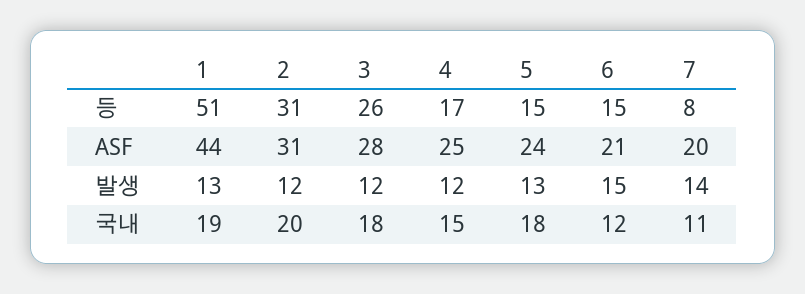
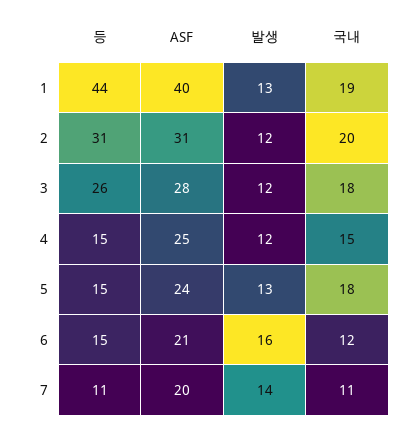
1, 등: 51 -> 44
4, 등: 17 -> 15
7, 등: 8 -> 11
1, ASF: 44 -> 40
6, 발생: 15 -> 16

